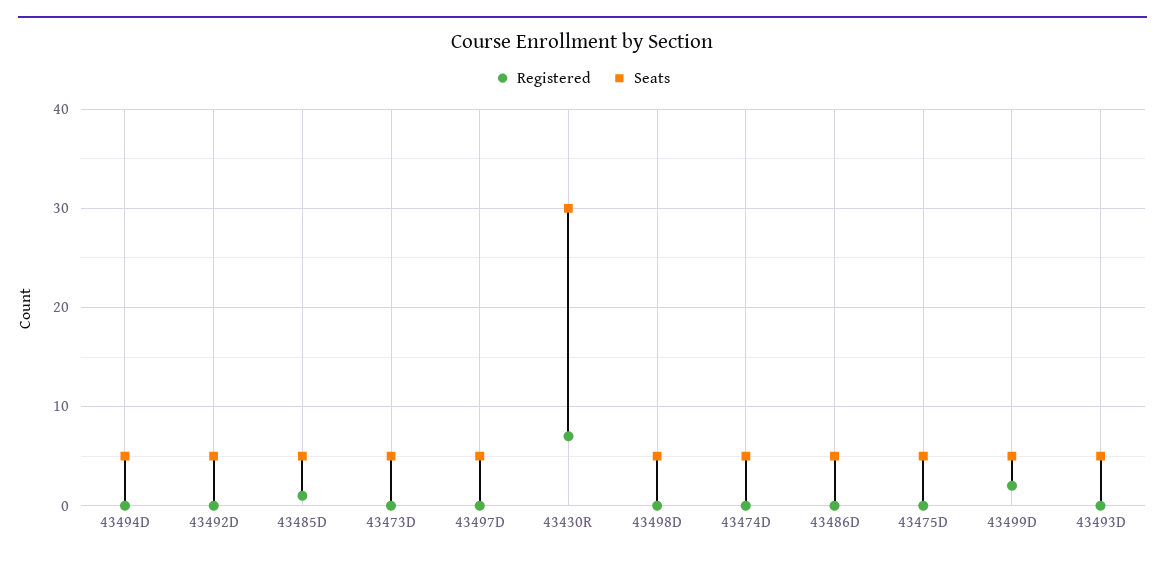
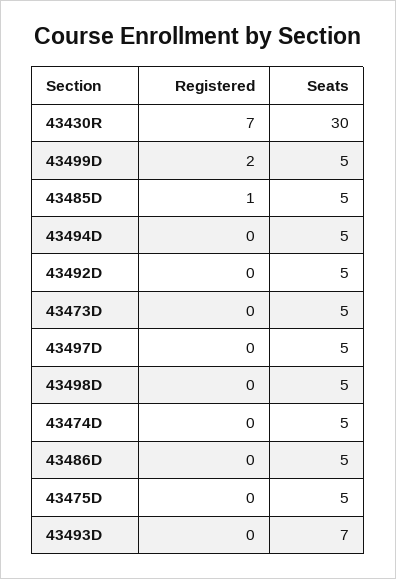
Seats, 43493D: 5 -> 7

